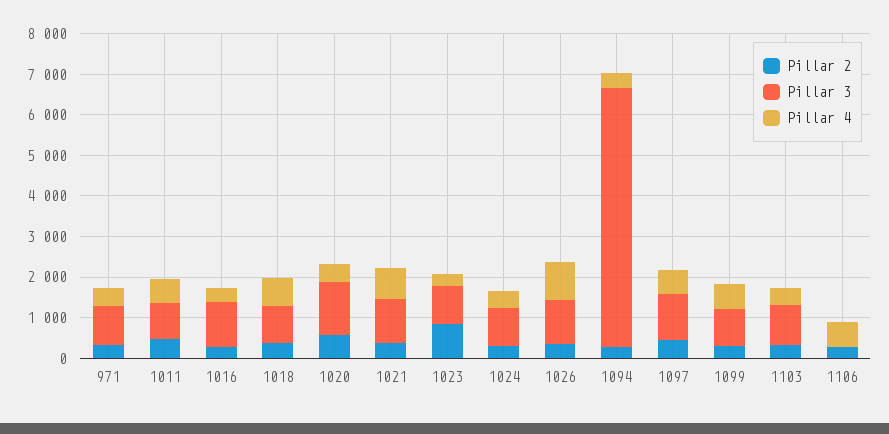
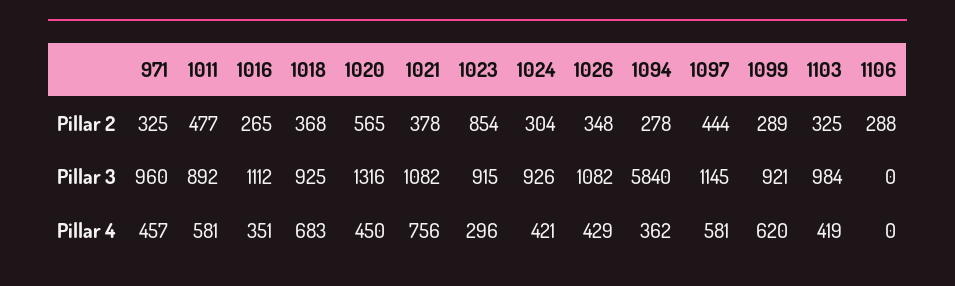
Pillar 4, 1026: 1000 -> 429
Pillar 3, 1094: 6400 -> 5840
Pillar 4, 1106: 600 -> 0

